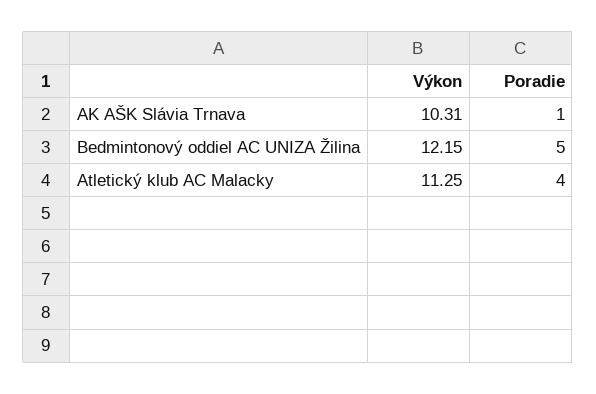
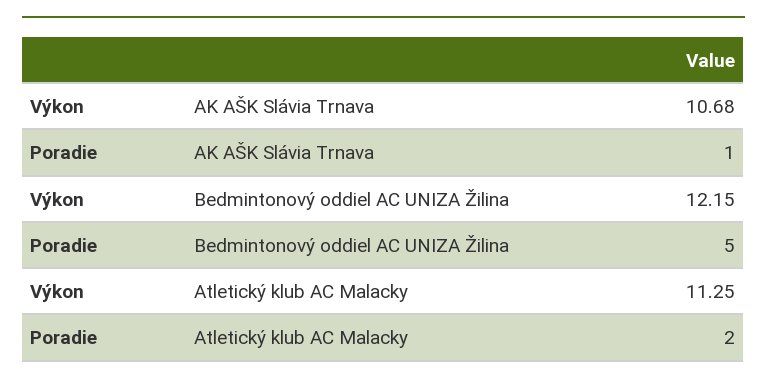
Výkon, AK AŠK Slávia Trnava: 10.31 -> 10.68
Poradie, Atletický klub AC Malacky: 4 -> 2

